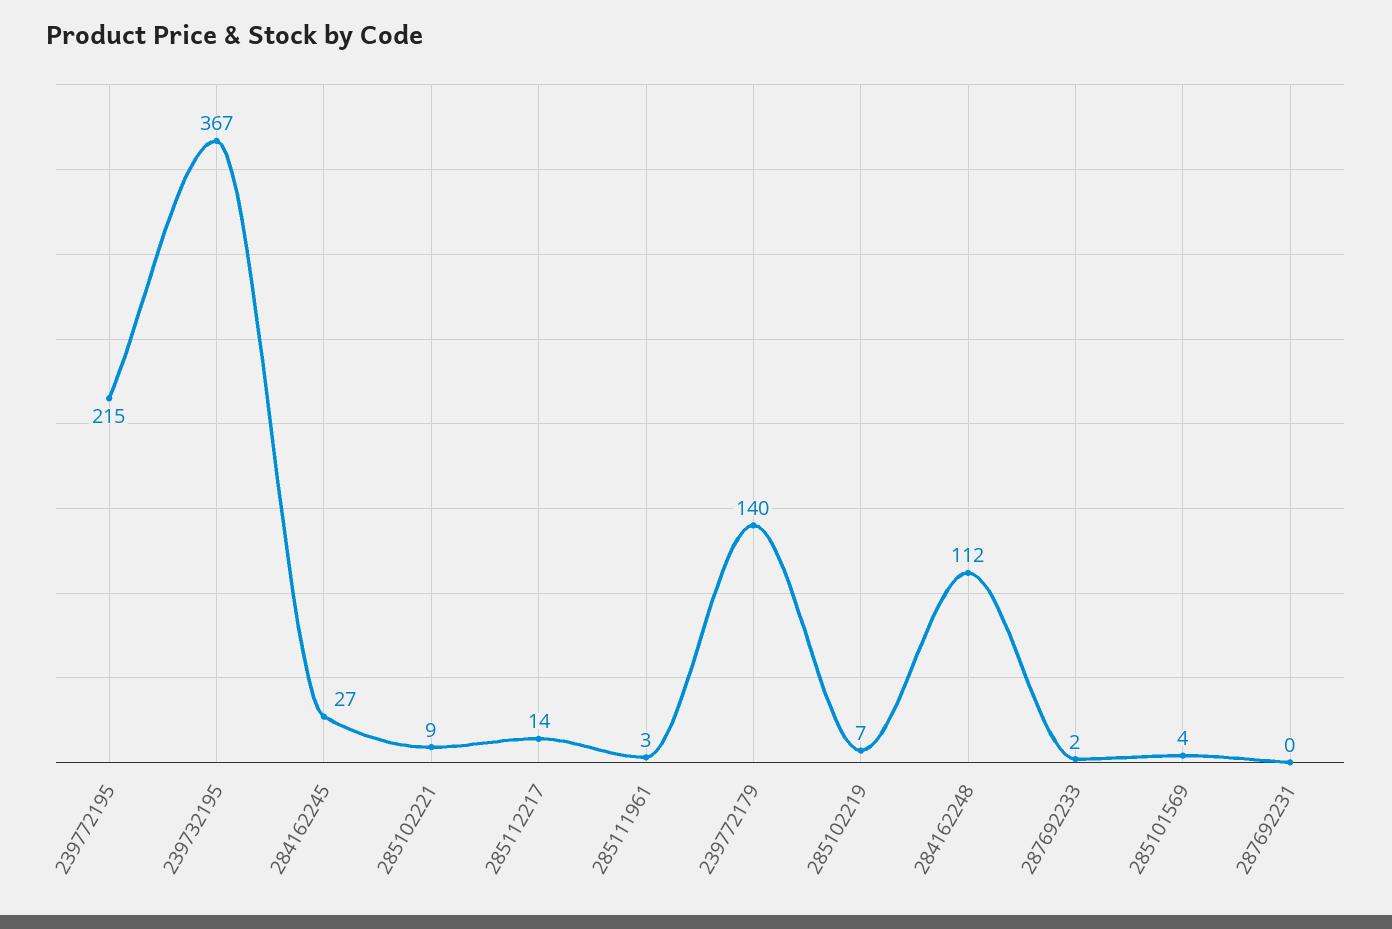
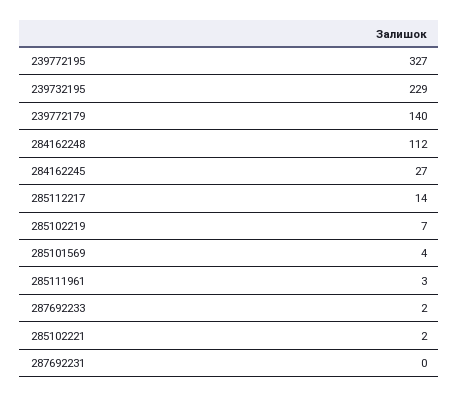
239772195: 215 -> 327
239732195: 367 -> 229
285102221: 9 -> 2

